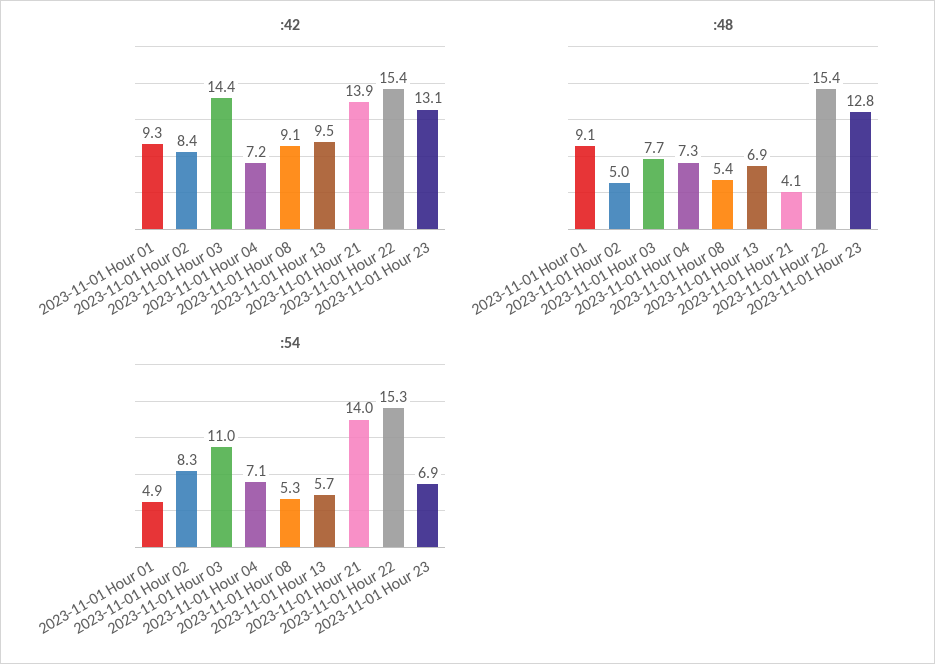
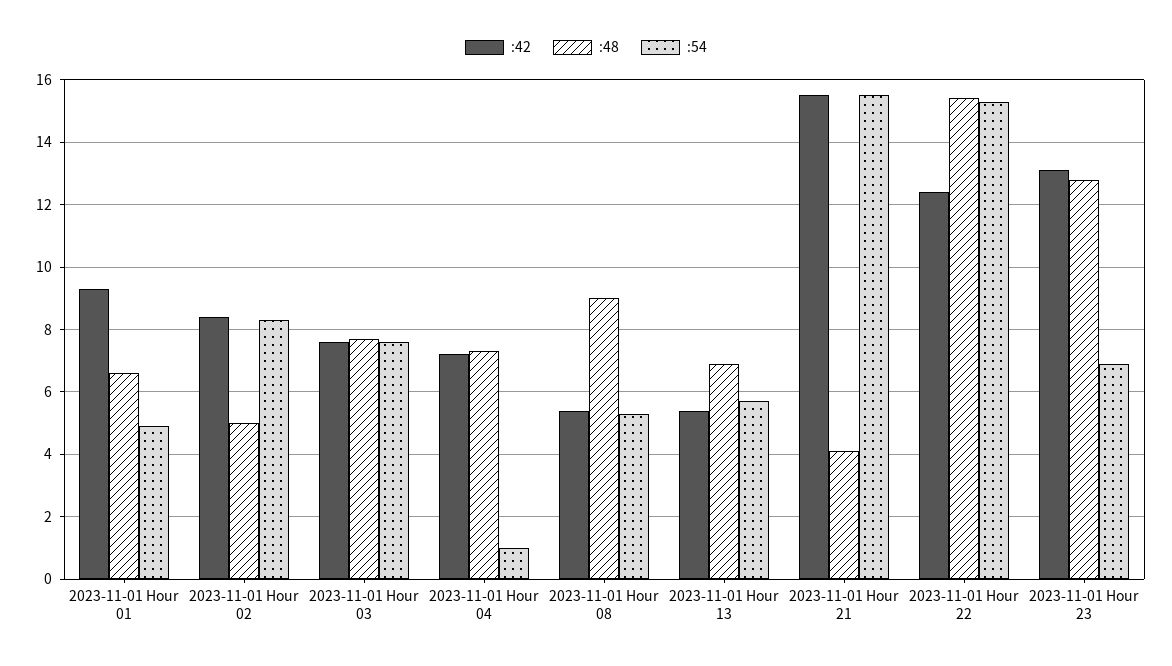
:42, 2023-11-01 Hour 03: 14.4 -> 7.5
:42, 2023-11-01 Hour 08: 9.1 -> 5.5
:42, 2023-11-01 Hour 13: 9.5 -> 5.5
:42, 2023-11-01 Hour 21: 13.9 -> 15.5
:42, 2023-11-01 Hour 22: 15.4 -> 12.5
:48, 2023-11-01 Hour 01: 9.1 -> 6.5
:48, 2023-11-01 Hour 08: 5.4 -> 9
:54, 2023-11-01 Hour 03: 11 -> 7.5
:54, 2023-11-01 Hour 04: 7.1 -> 1
:54, 2023-11-01 Hour 21: 14 -> 15.5

